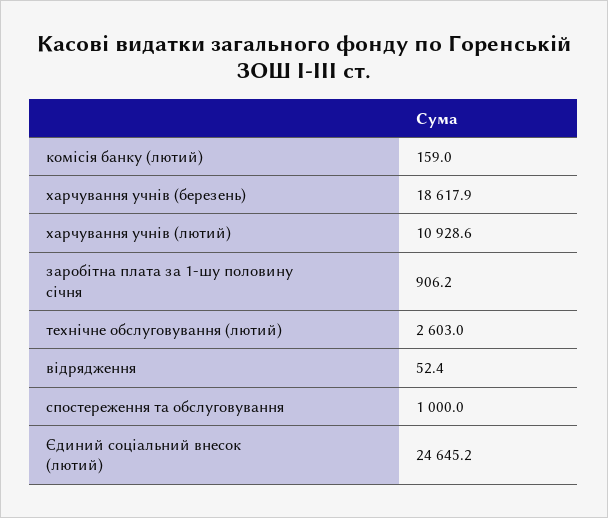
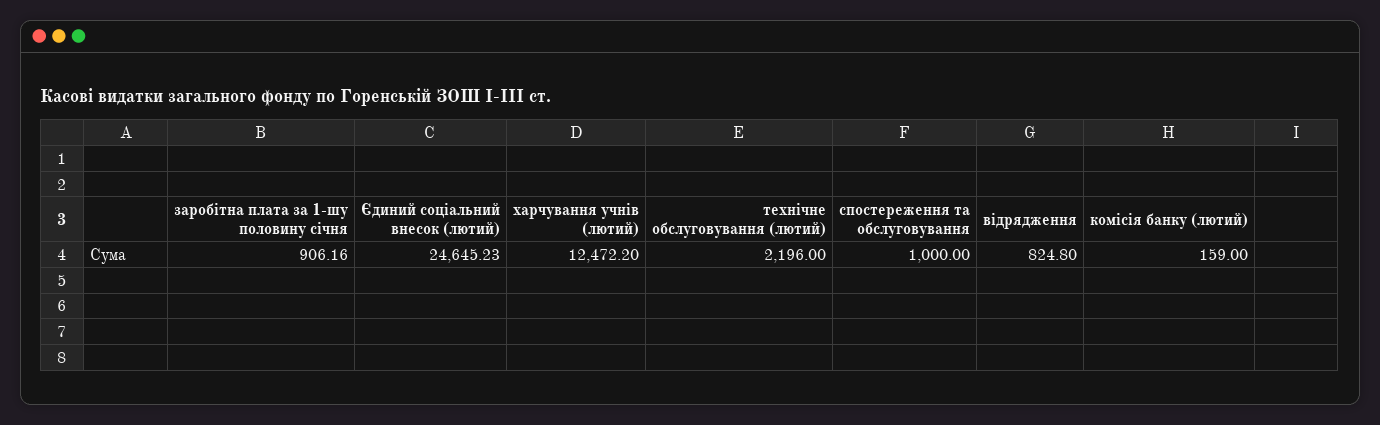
харчування учнів (березень): 18617.9 -> none
харчування учнів (лютий): 10928.6 -> 12472.2
технічне обслуговування (лютий): 2603 -> 2196
відрядження: 52.4 -> 824.8

